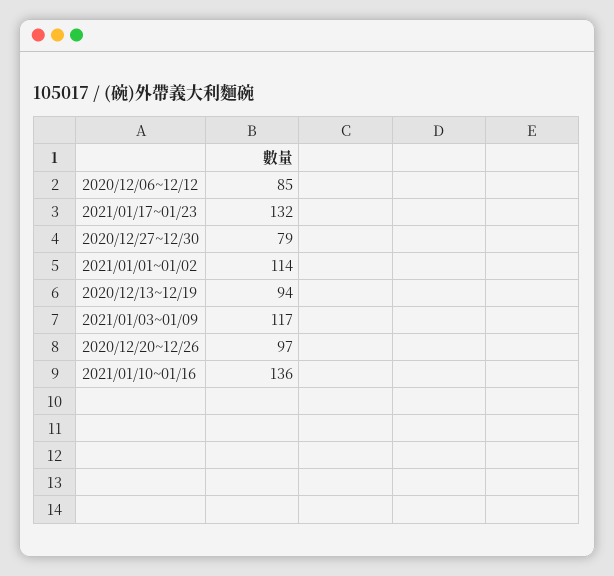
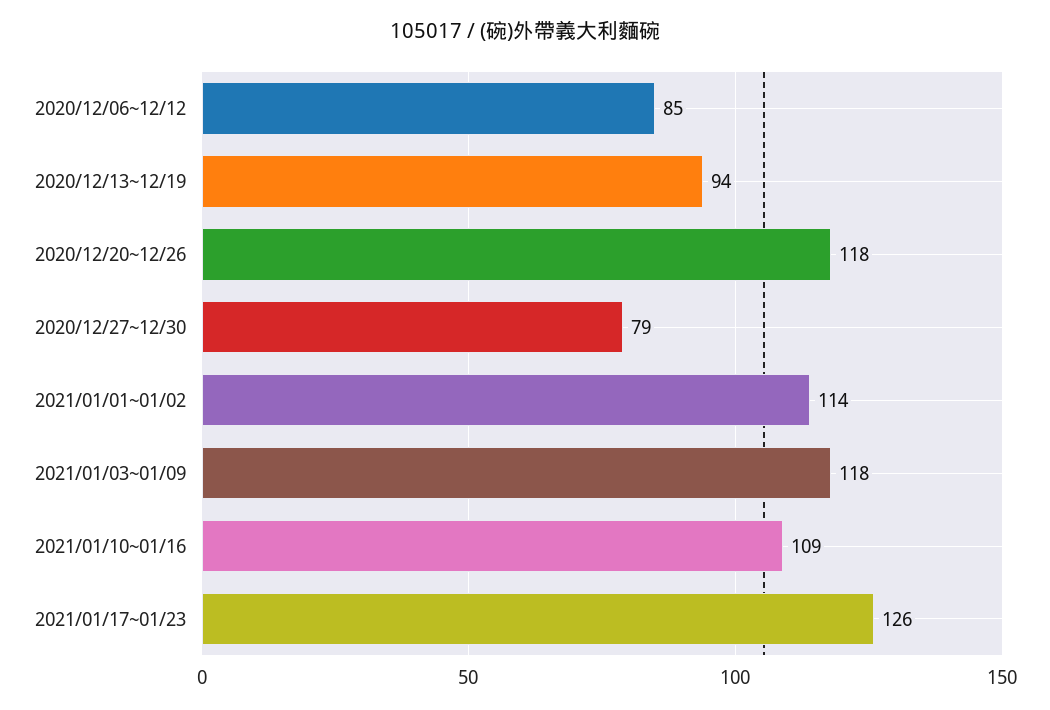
2021/01/17~01/23: 132 -> 126
2021/01/03~01/09: 117 -> 118
2020/12/20~12/26: 97 -> 118
2021/01/10~01/16: 136 -> 109

